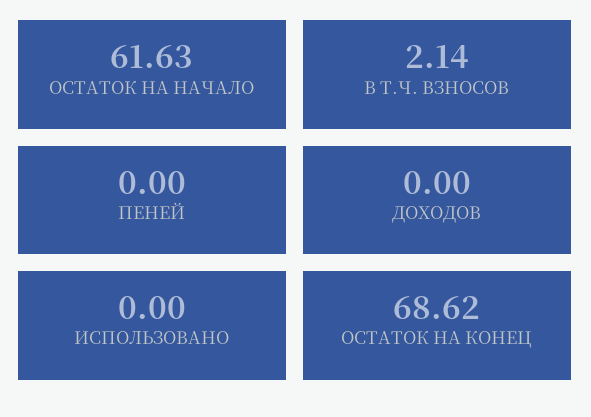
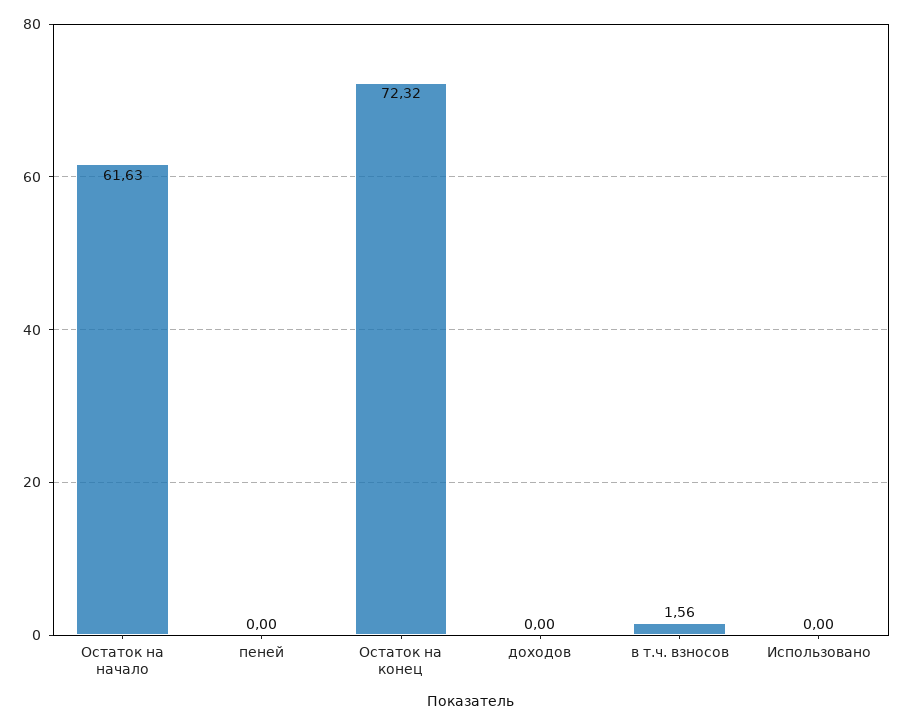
В Т.Ч. ВЗНОСОВ: 2.14 -> 1.56
ОСТАТОК НА КОНЕЦ: 68.62 -> 72.32

